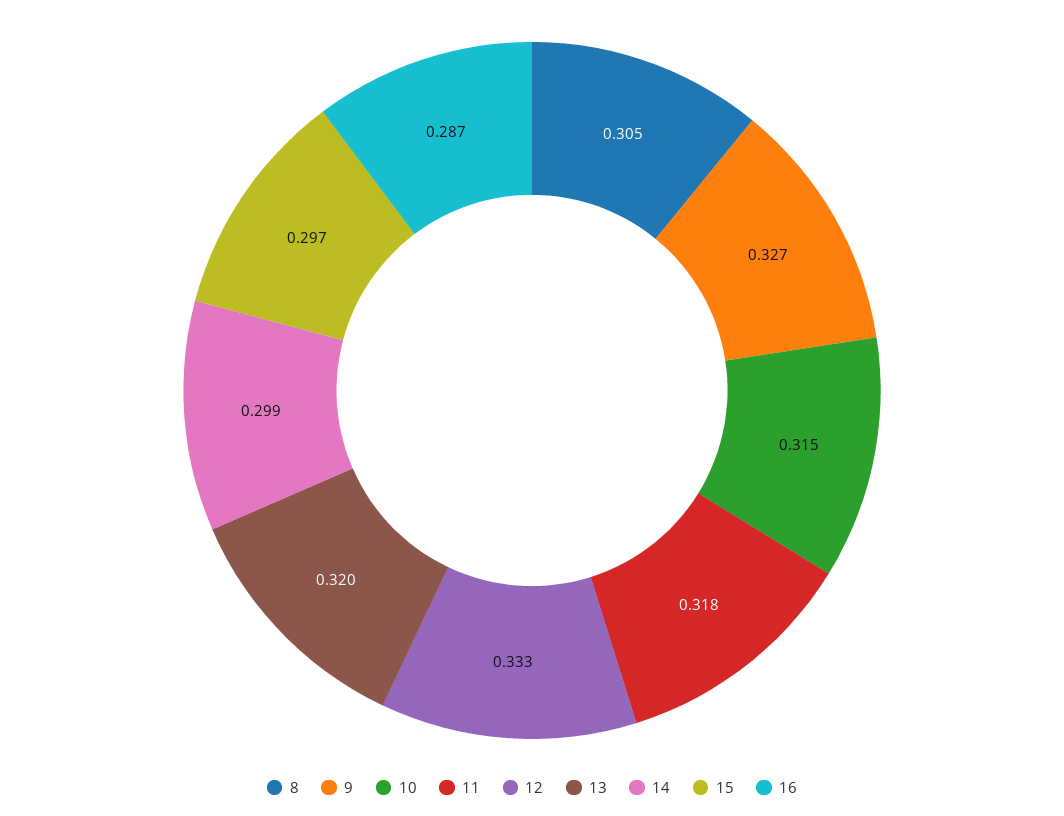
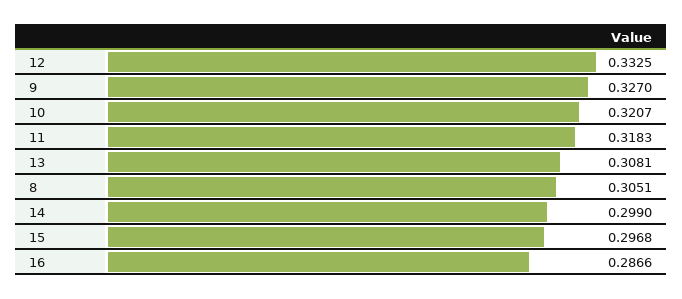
10: 0.315 -> 0.3207
13: 0.32 -> 0.3081

